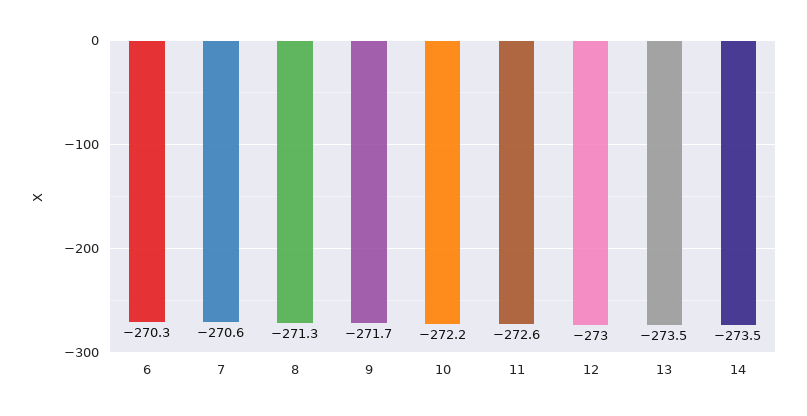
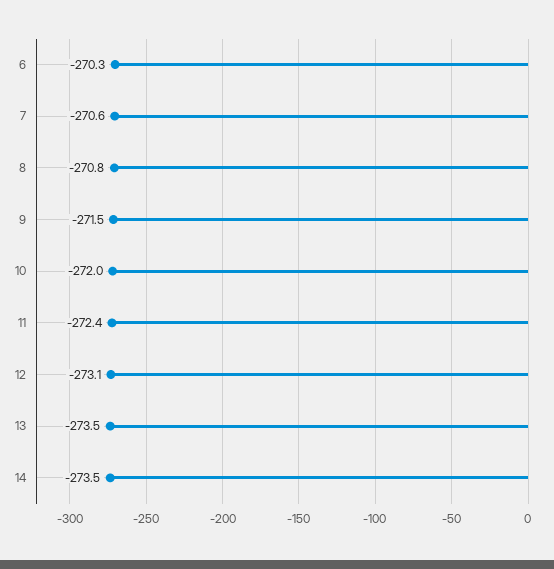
8: -271.3 -> -270.8
9: -271.7 -> -271.5
10: -272.2 -> -272
11: -272.6 -> -272.4
12: -273 -> -273.1

